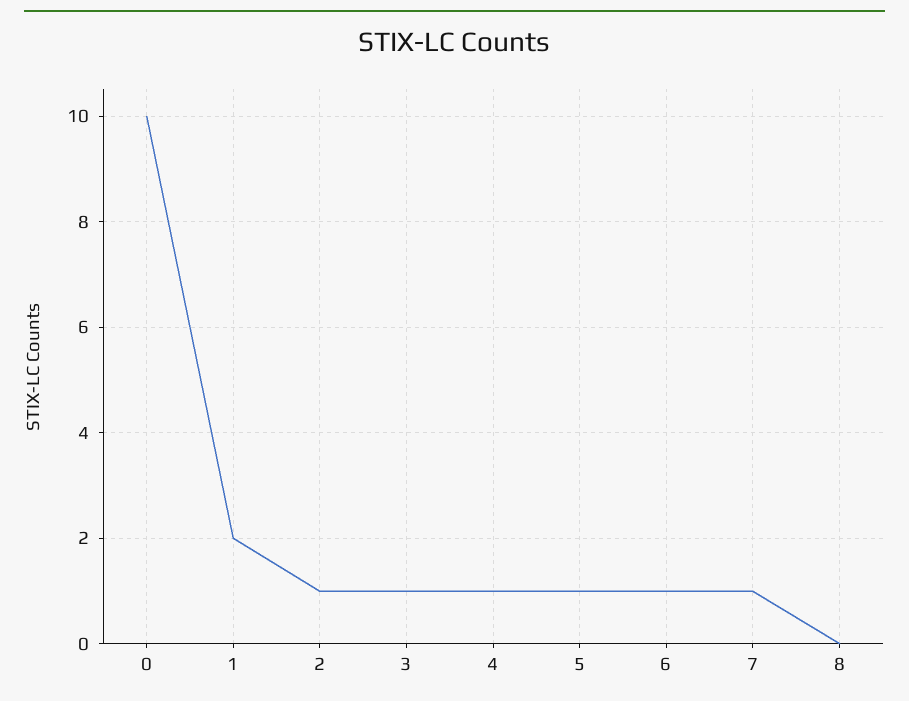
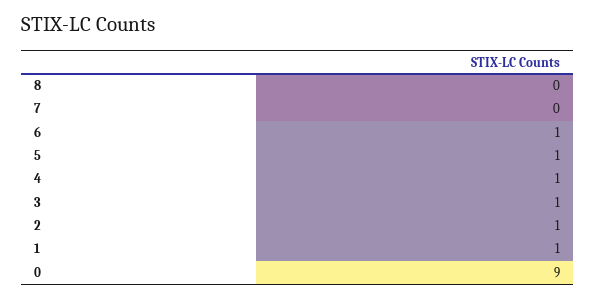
0: 10 -> 9
1: 2 -> 1
7: 1 -> 0

